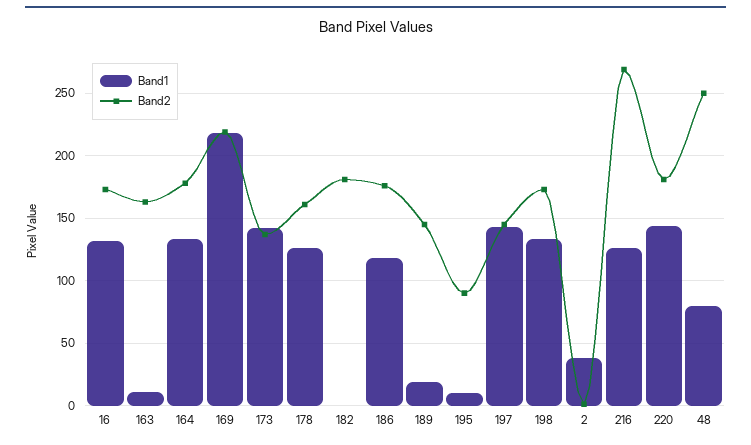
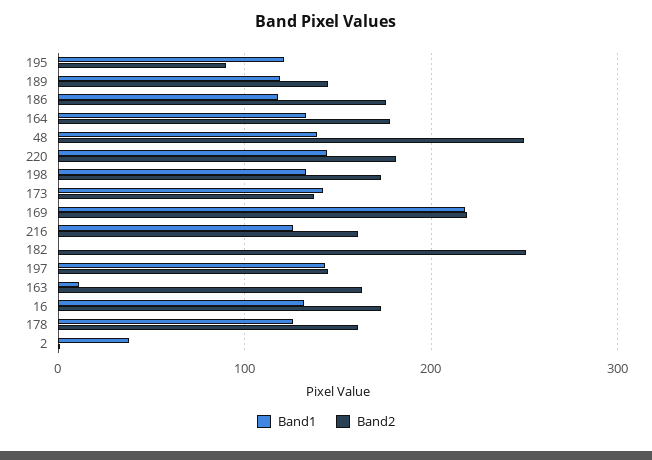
Band2, 182: 180 -> 250
Band1, 189: 20 -> 120
Band1, 195: 10 -> 120
Band2, 216: 270 -> 160
Band1, 48: 80 -> 140

